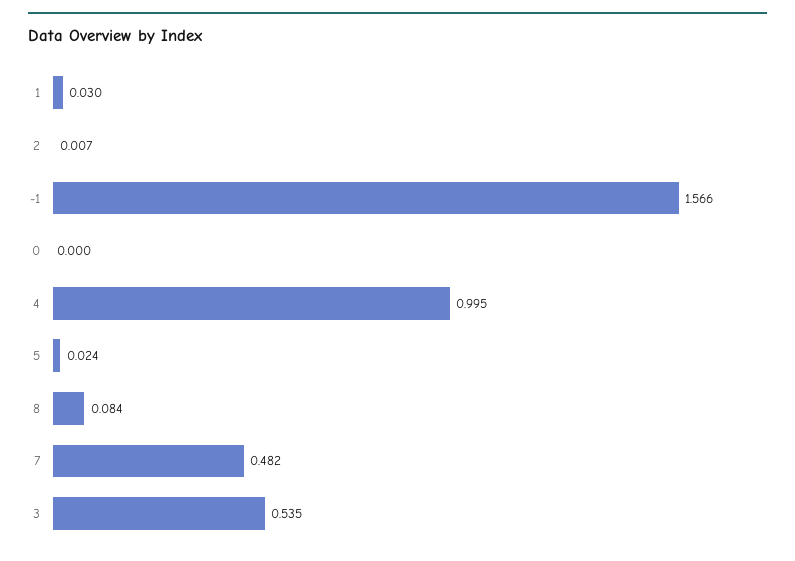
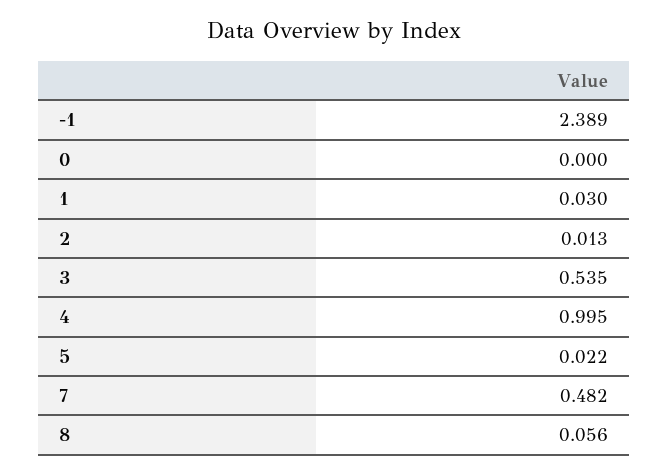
2: 0.007 -> 0.013
-1: 1.566 -> 2.389
5: 0.024 -> 0.022
8: 0.084 -> 0.056

